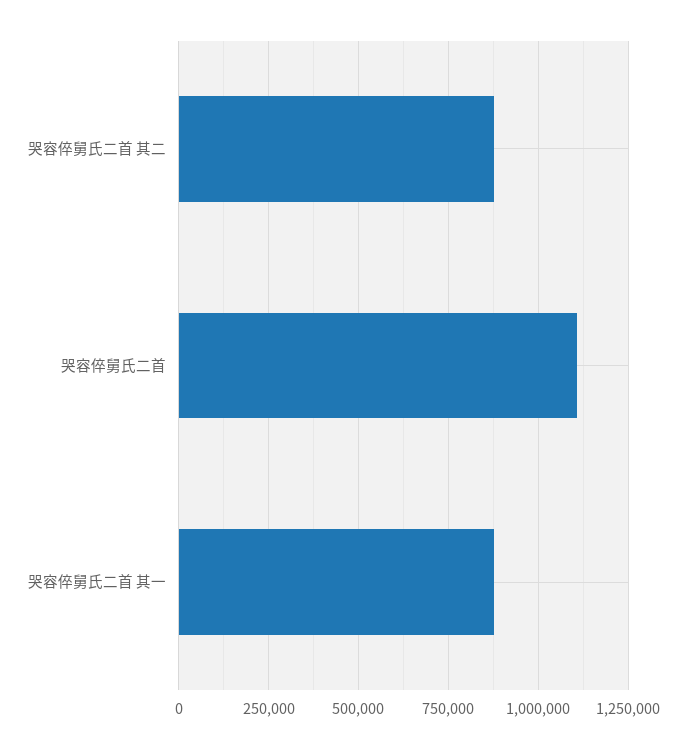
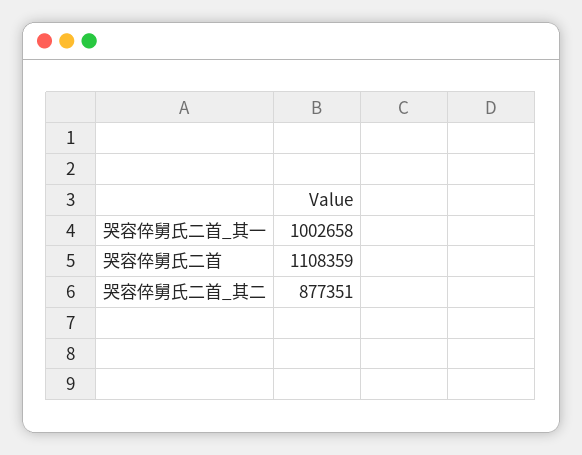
哭容倅舅氏二首 其一: 875000 -> 1002658

